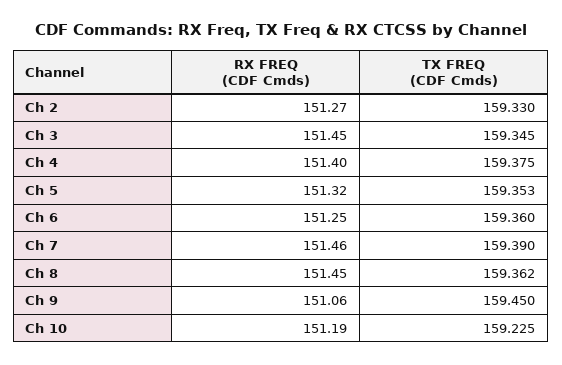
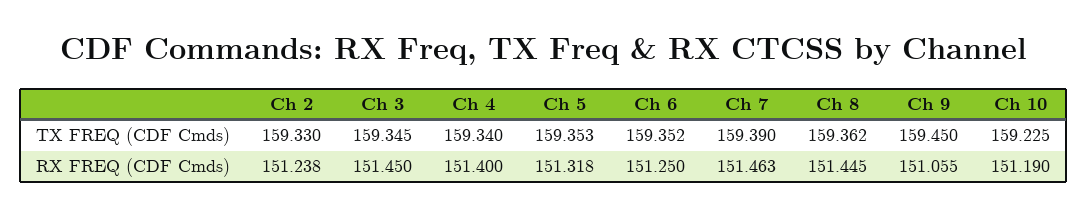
RX FREQ (CDF Cmds), Ch 2: 151.27 -> 151.238
TX FREQ (CDF Cmds), Ch 4: 159.375 -> 159.34
TX FREQ (CDF Cmds), Ch 6: 159.36 -> 159.352

